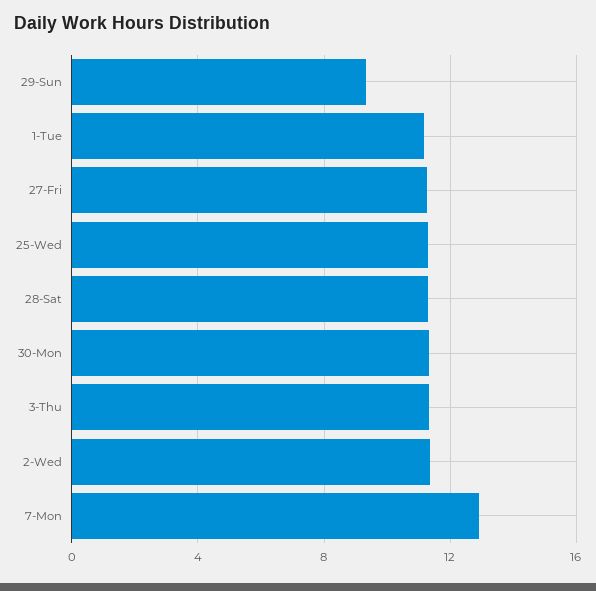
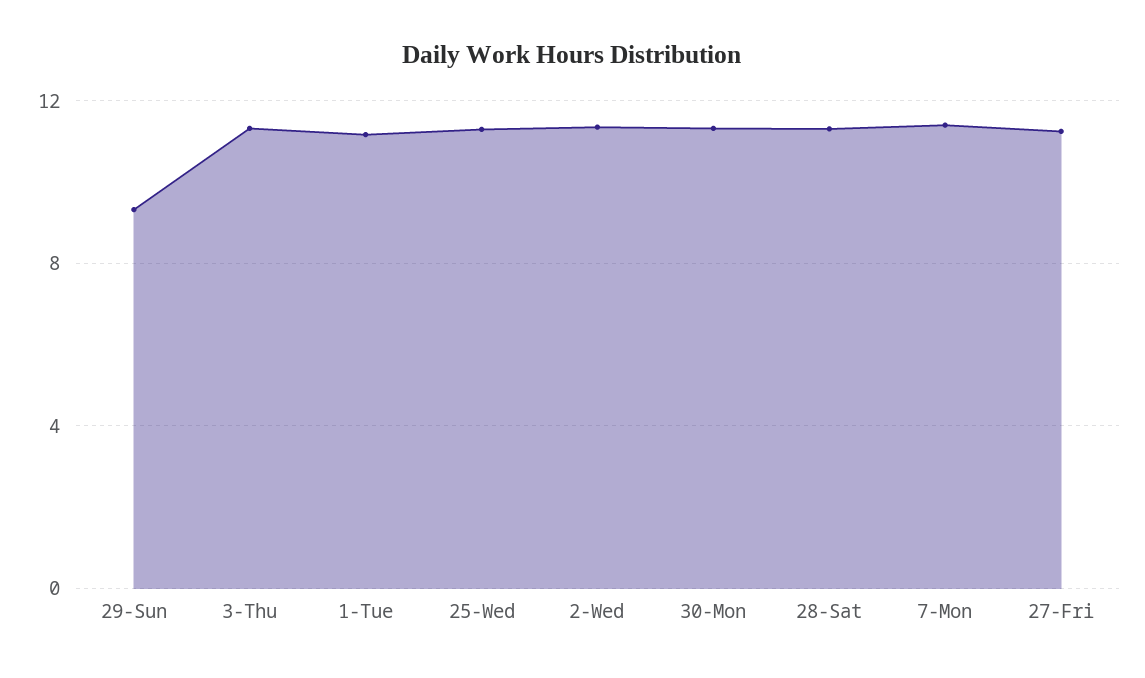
7-Mon: 13 -> 11.5

